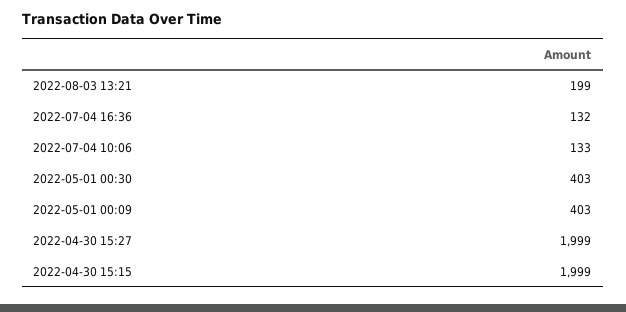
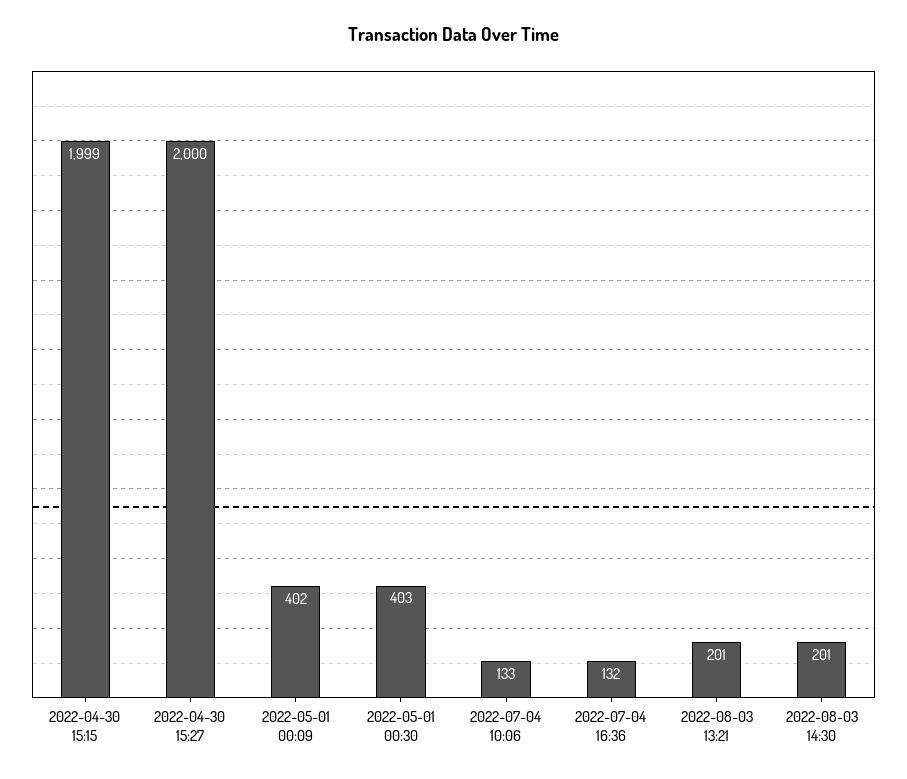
2022-08-03 13:21: 199 -> 201
2022-05-01 00:09: 403 -> 402
2022-04-30 15:27: 1999 -> 2000
2022-08-03 14:30: none -> 201

